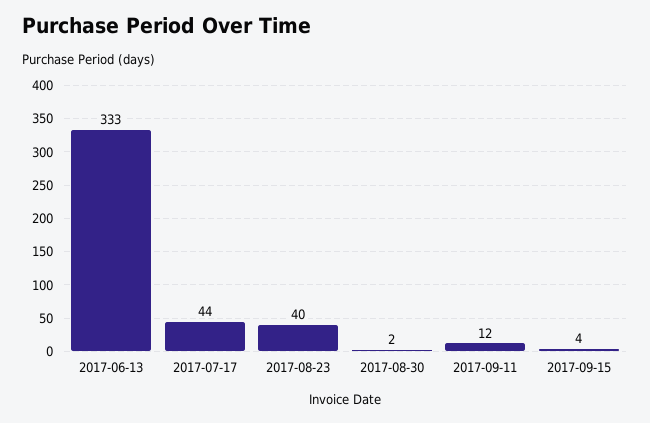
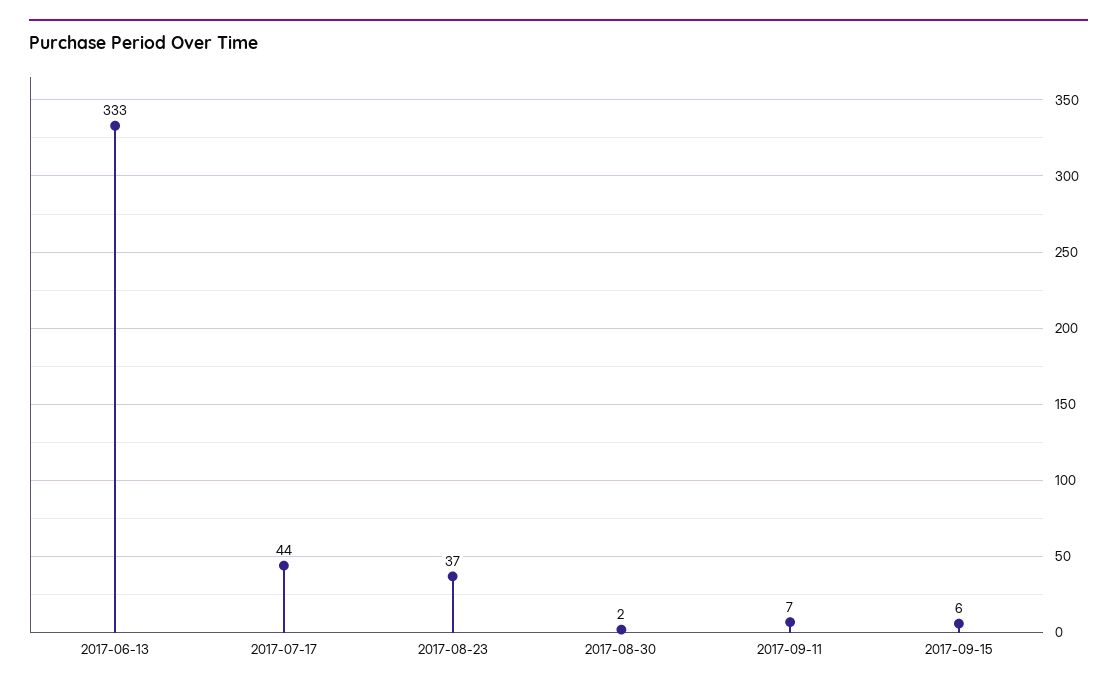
2017-08-23: 40 -> 37
2017-09-11: 12 -> 7
2017-09-15: 4 -> 6

